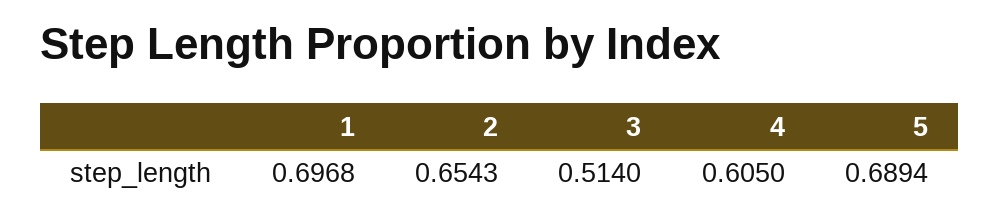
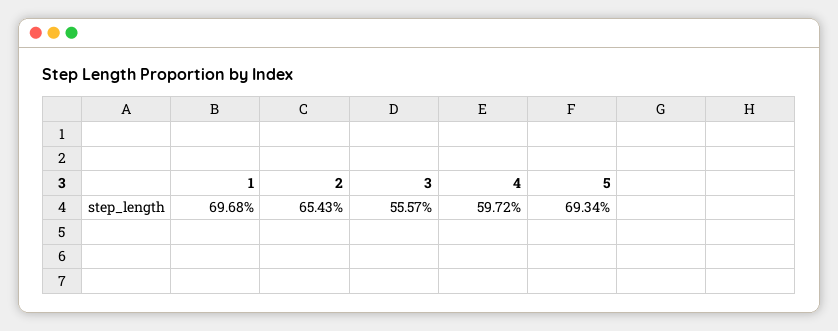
3: 0.514 -> 0.5557
4: 0.605 -> 0.5972
5: 0.6894 -> 0.6934

